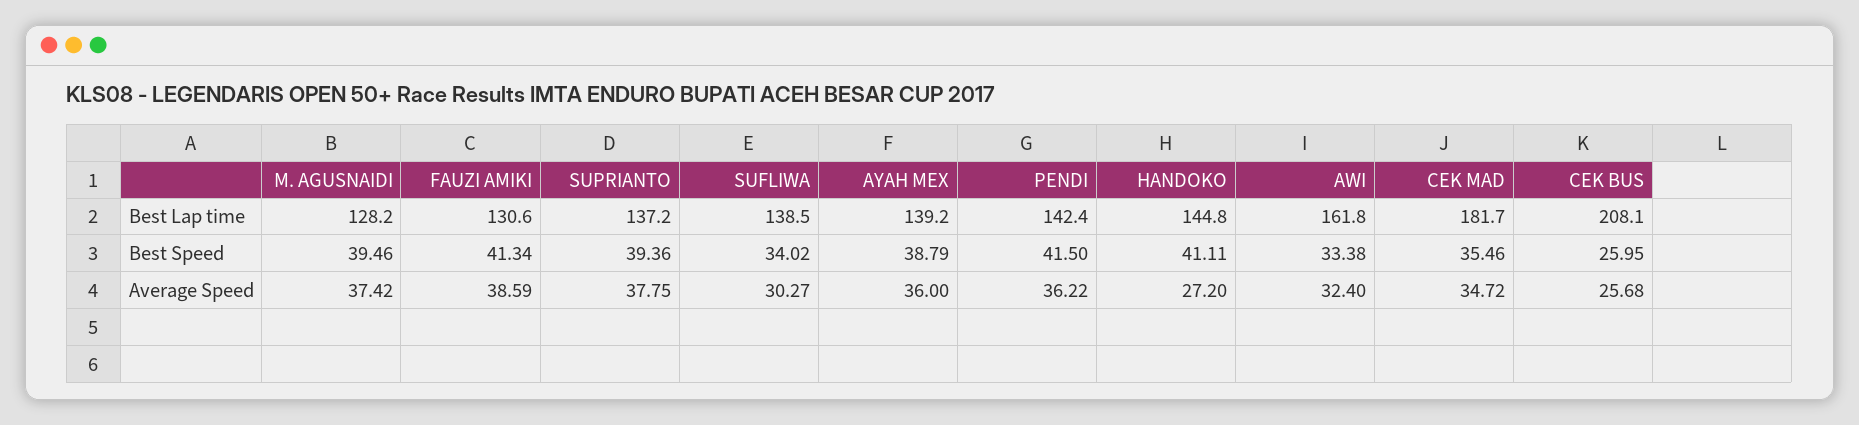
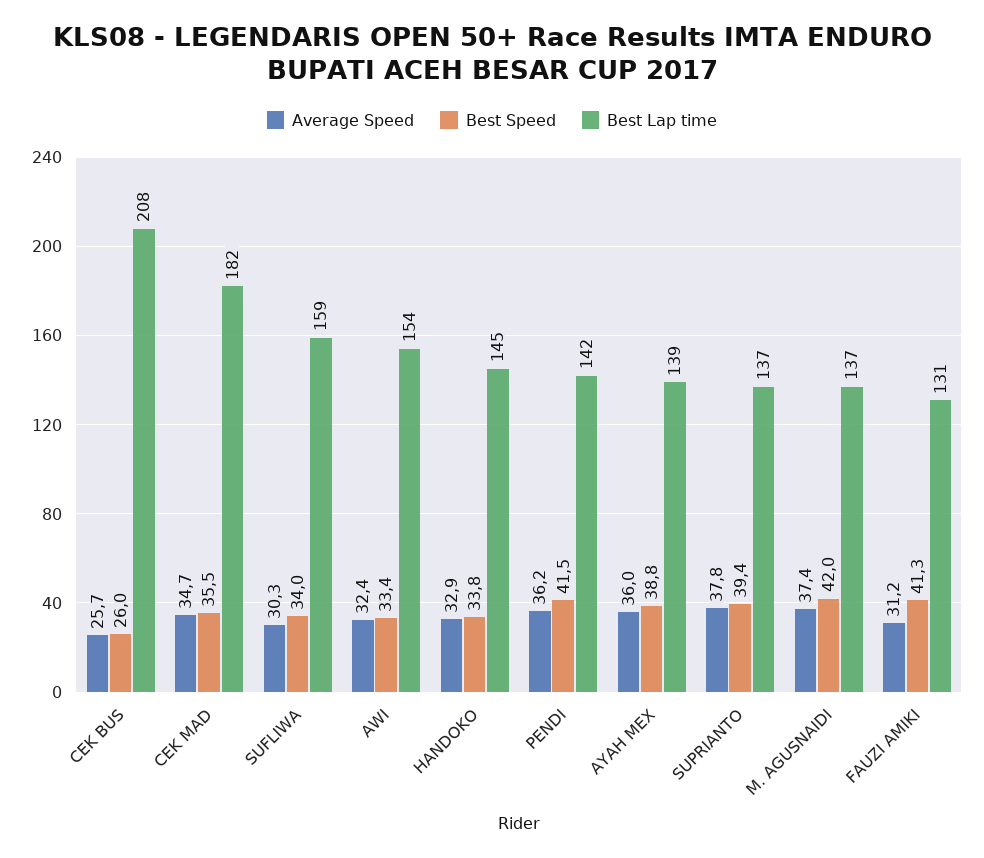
Best Lap time, M. AGUSNAIDI: 128.2 -> 137
Best Lap time, SUFLIWA: 138.5 -> 159
Best Lap time, AWI: 161.8 -> 154
Best Speed, M. AGUSNAIDI: 39.46 -> 42
Best Speed, HANDOKO: 41.11 -> 33.8
Average Speed, FAUZI AMIKI: 38.59 -> 31.2
Average Speed, HANDOKO: 27.2 -> 32.9

